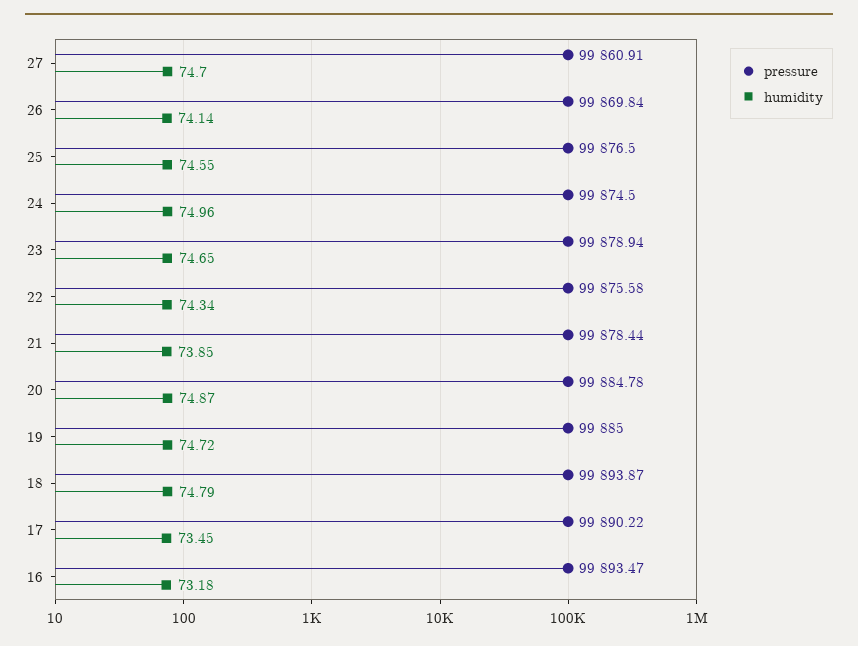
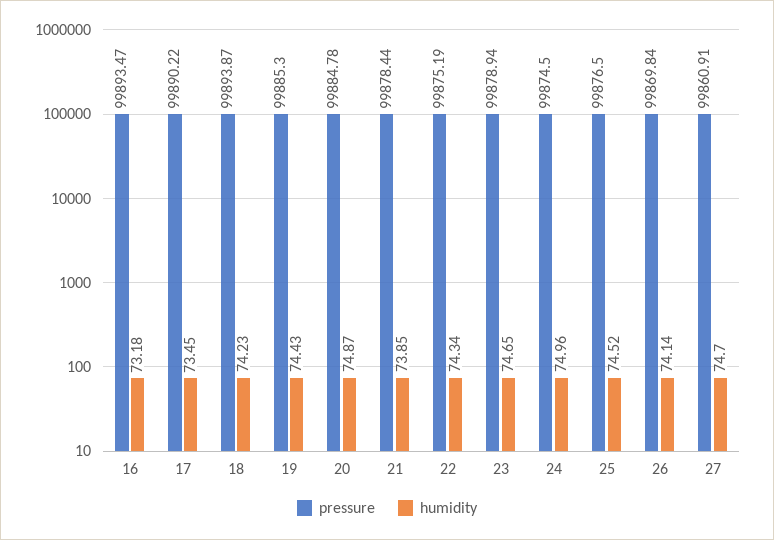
humidity, 25: 74.55 -> 74.52
pressure, 22: 99875.58 -> 99875.19
pressure, 19: 99885 -> 99885.3
humidity, 19: 74.72 -> 74.43
humidity, 18: 74.79 -> 74.23

